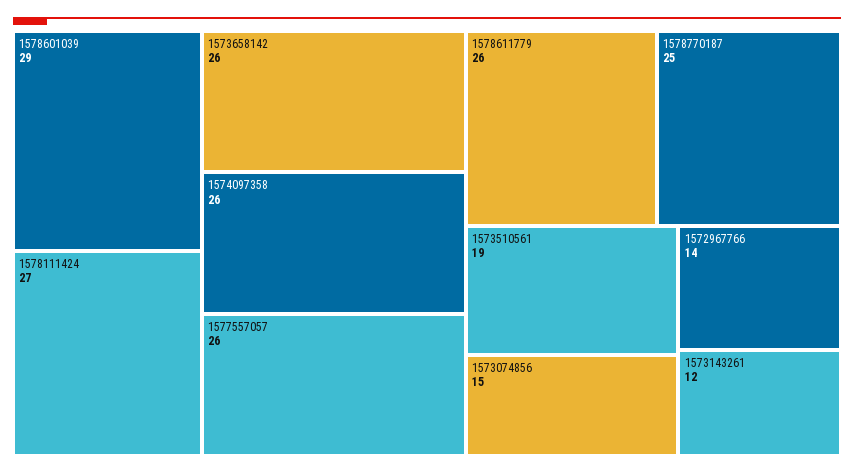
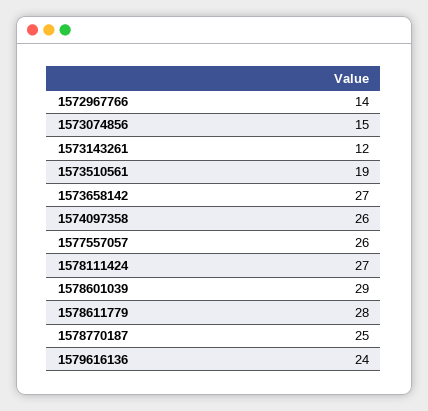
1573658142: 26 -> 27
1578611779: 26 -> 28
1579616136: none -> 24

